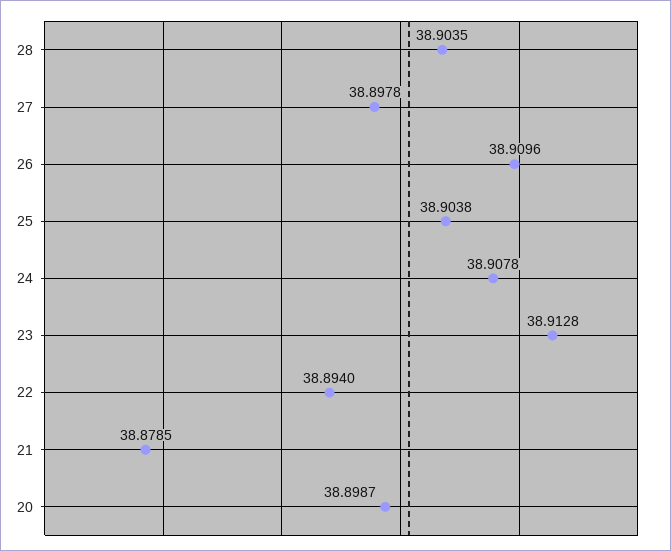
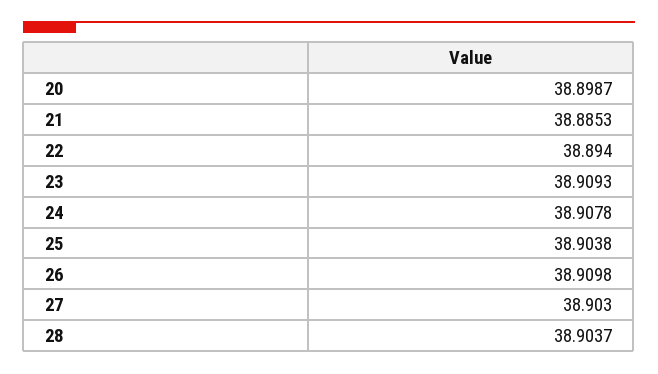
28: 38.9035 -> 38.9037
27: 38.8978 -> 38.903
26: 38.9096 -> 38.9098
23: 38.9128 -> 38.9093
21: 38.8785 -> 38.8853

